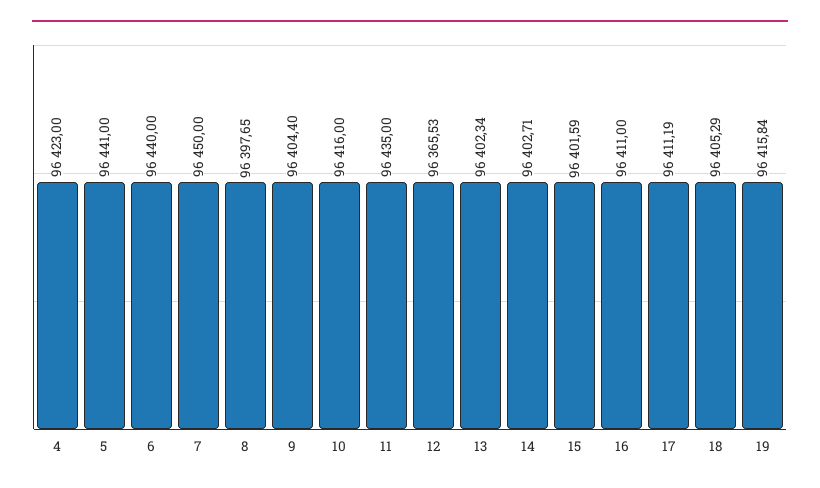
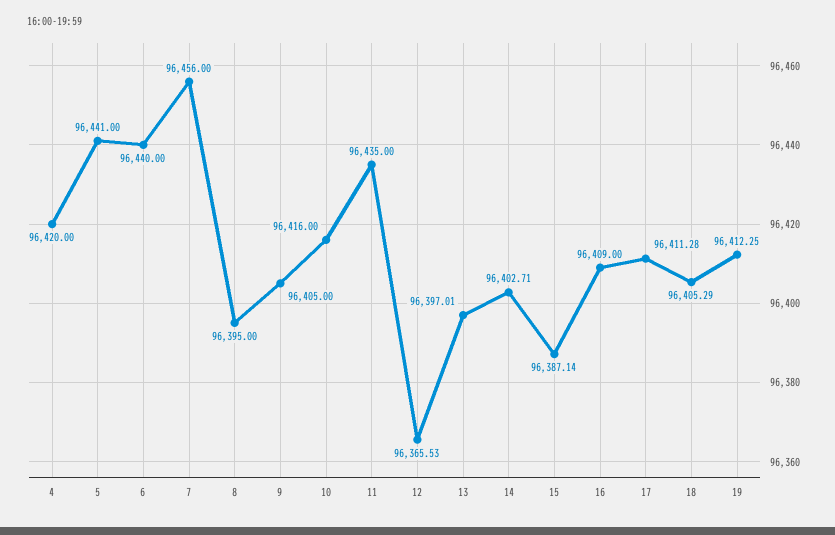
4: 96423 -> 96420
7: 96450 -> 96456
8: 96397.65 -> 96395
9: 96404.4 -> 96405
13: 96402.34 -> 96397.01
15: 96401.59 -> 96387.14
16: 96411 -> 96409
17: 96411.19 -> 96411.28
19: 96415.84 -> 96412.25

